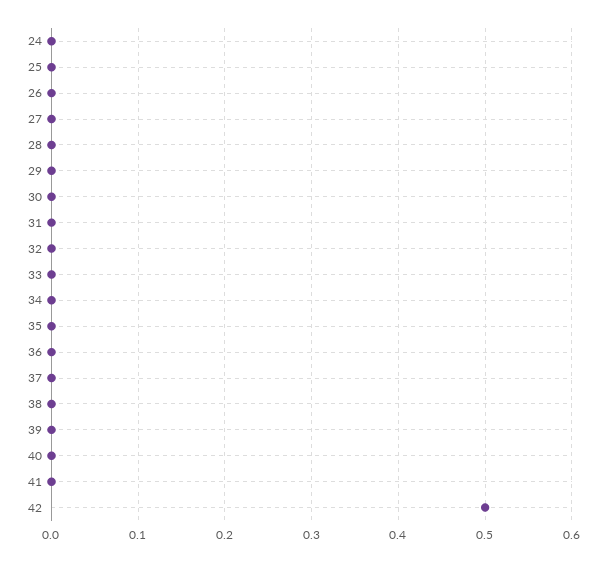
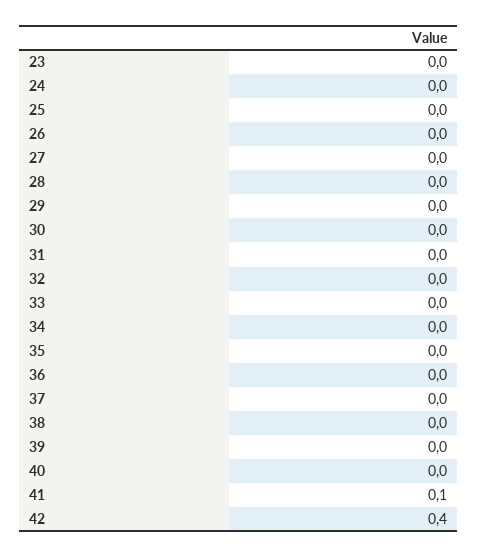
41: 0 -> 0.1
42: 0.5 -> 0.4
23: none -> 0

